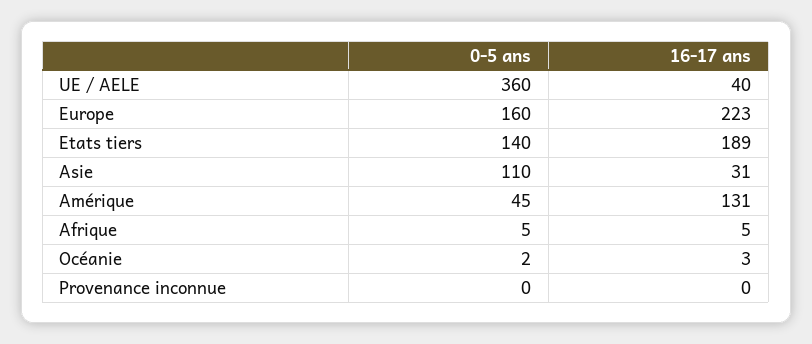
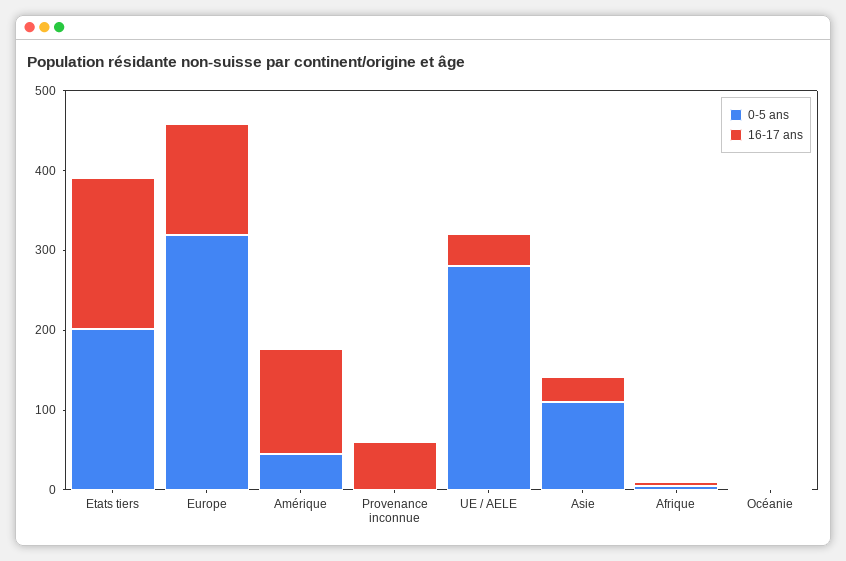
0-5 ans, UE / AELE: 360 -> 280
0-5 ans, Europe: 160 -> 320
16-17 ans, Europe: 223 -> 140
0-5 ans, Etats tiers: 140 -> 200
16-17 ans, Provenance inconnue: 0 -> 60

